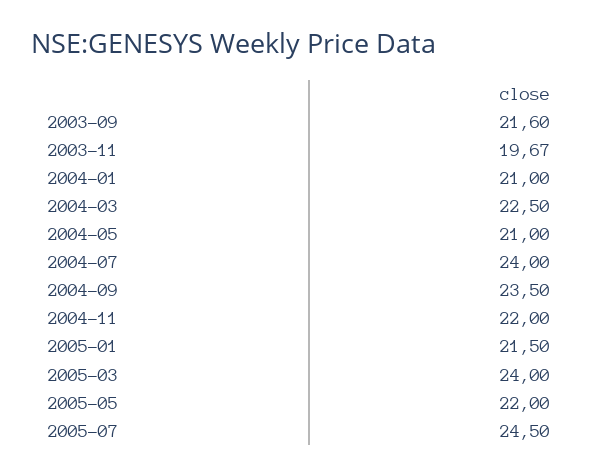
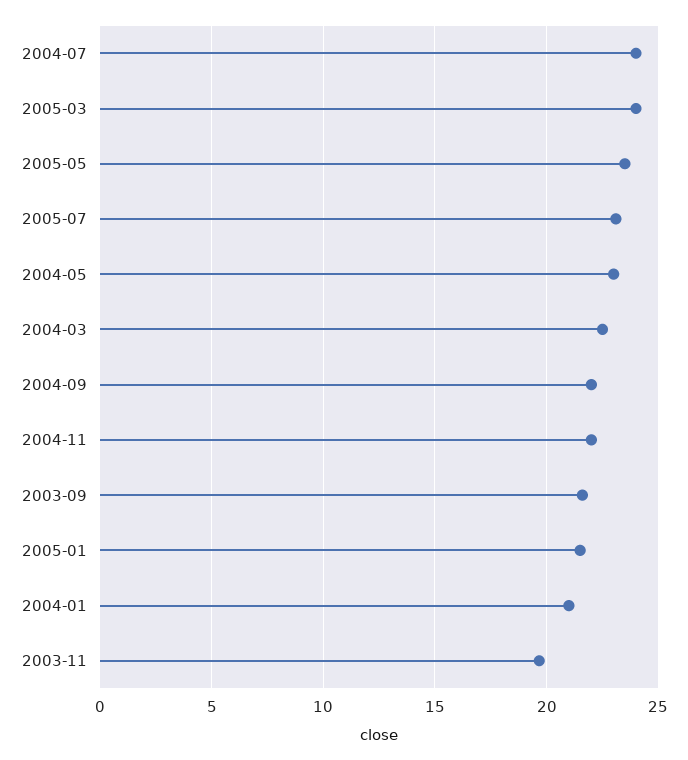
2004-05: 21 -> 23
2004-09: 23.5 -> 22
2005-05: 22 -> 23.5
2005-07: 24.5 -> 23

